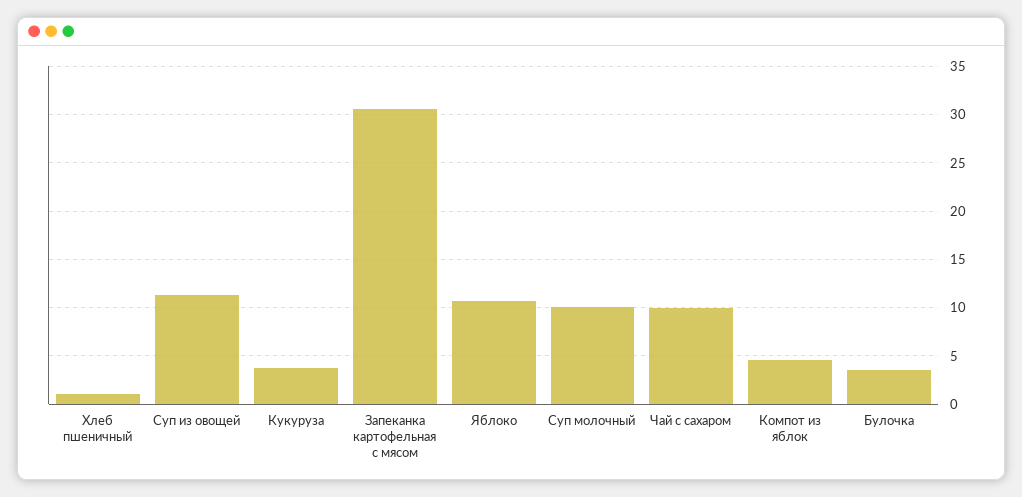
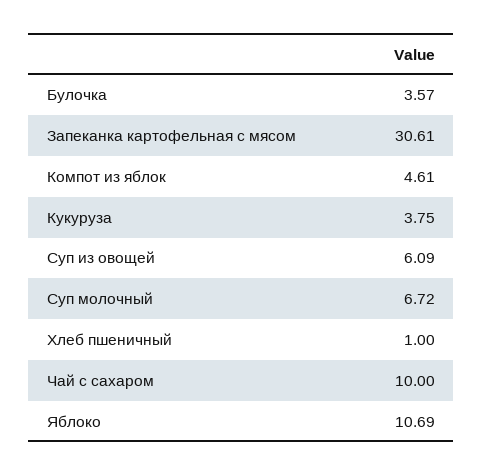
Суп из овощей: 11 -> 6.09
Суп молочный: 10 -> 6.72

